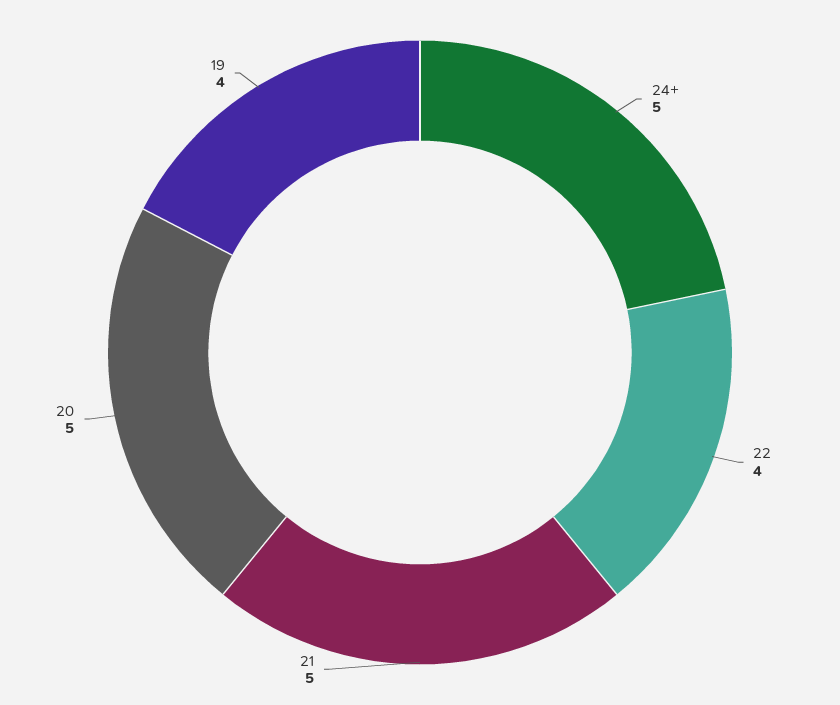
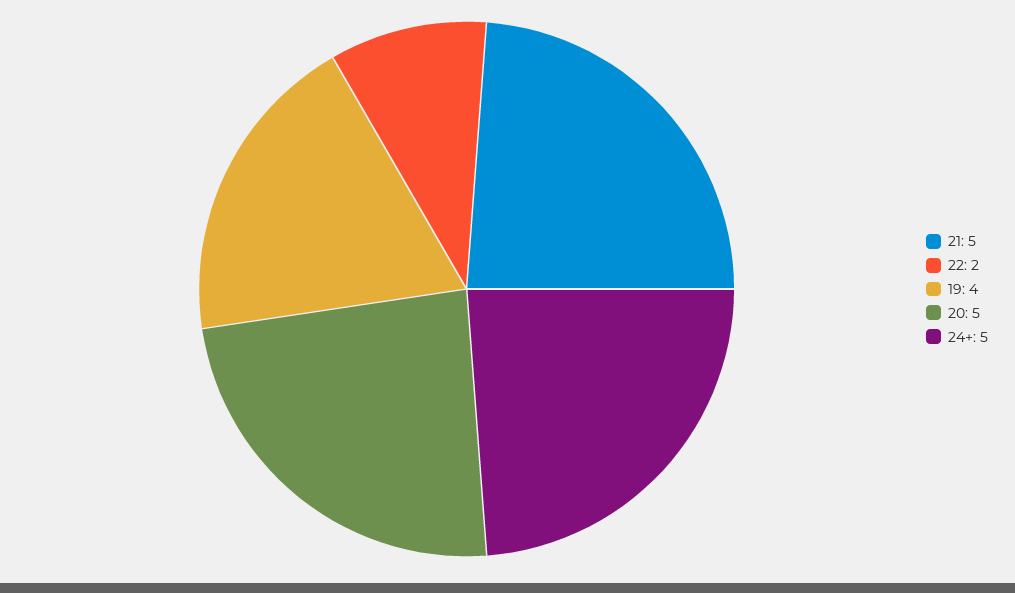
22: 4 -> 2

